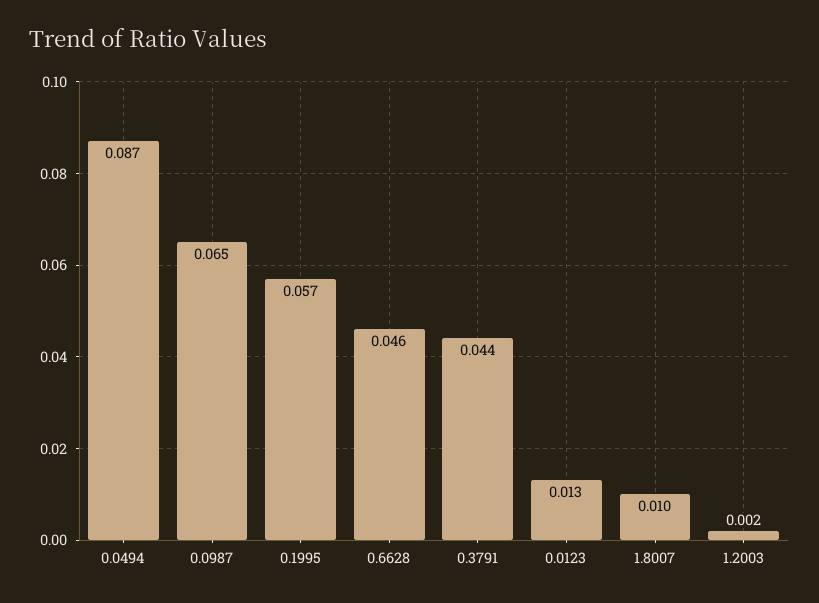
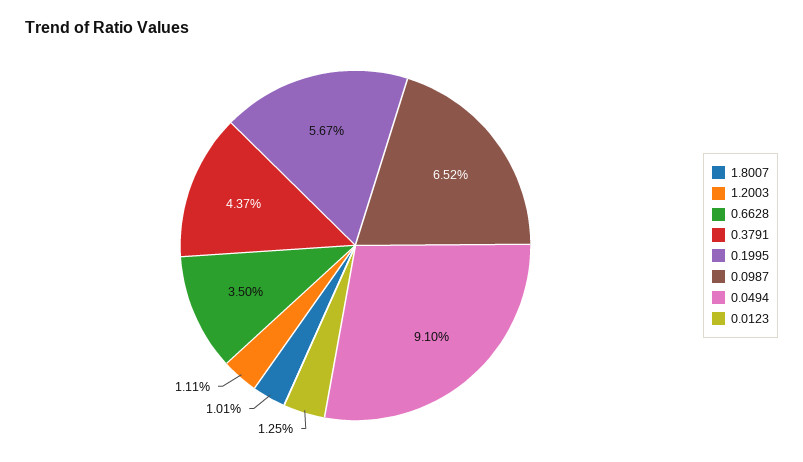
0.0494: 0.087 -> 0.091
0.6628: 0.046 -> 0.035
1.2003: 0.002 -> 0.0111

